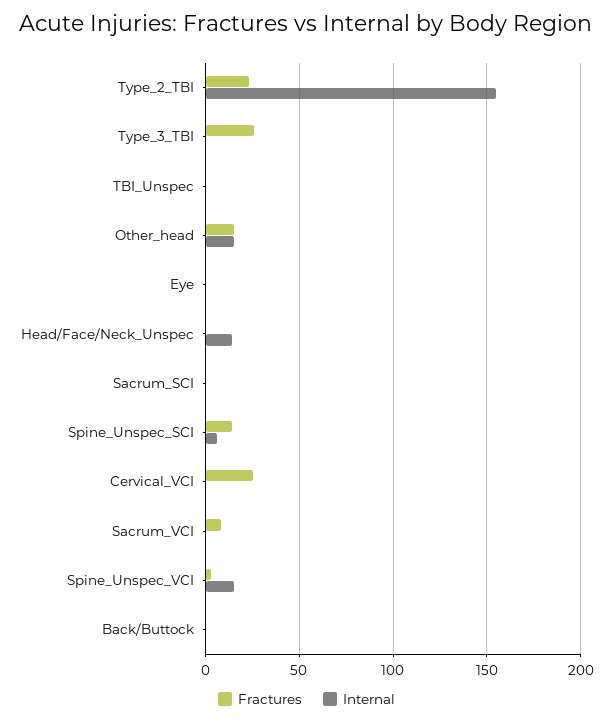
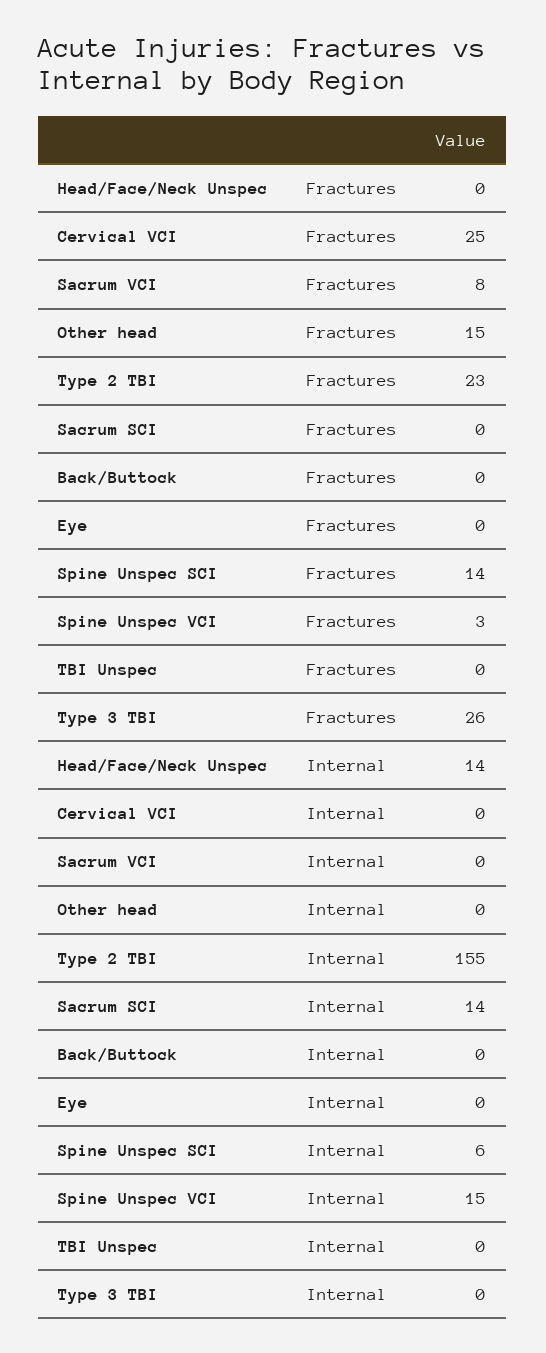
Internal, Other_head: 15 -> 0
Internal, Sacrum_SCI: 0 -> 14

